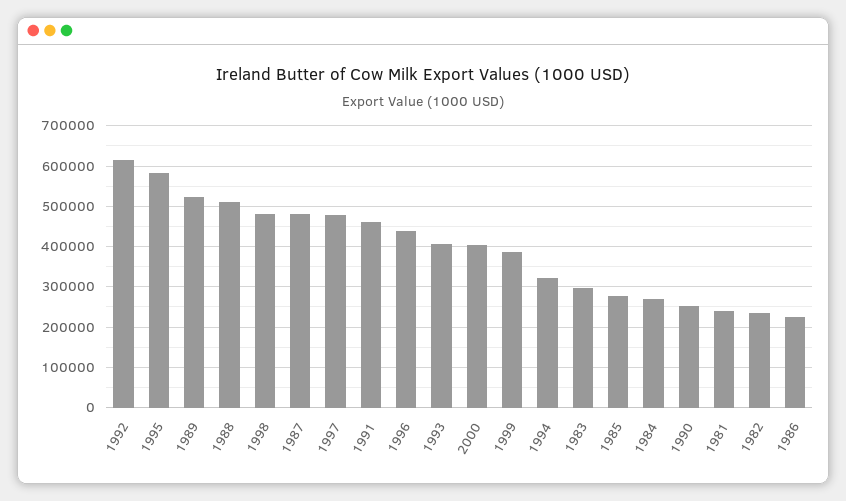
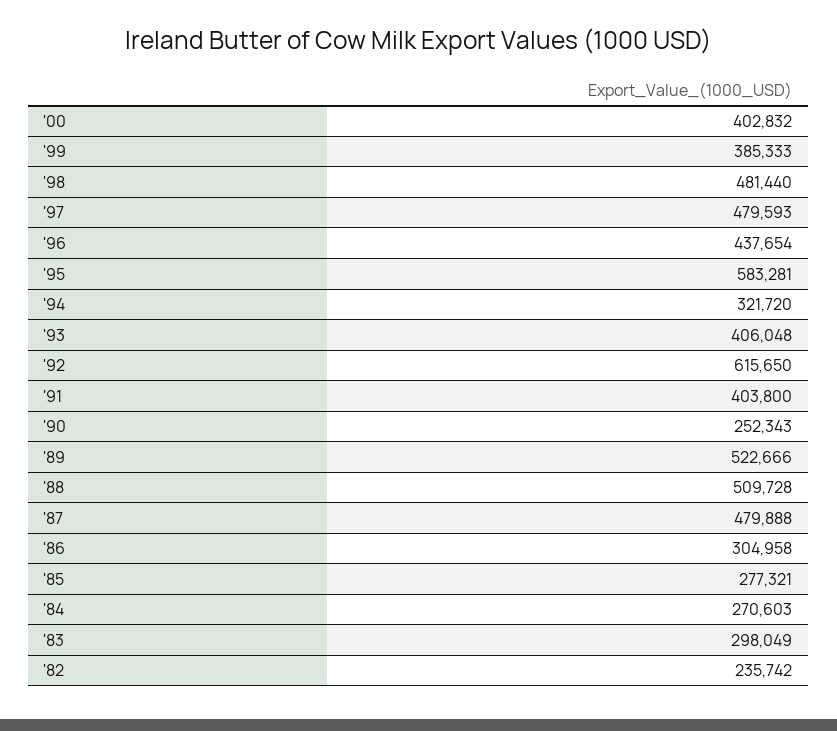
1991: 460000 -> 403800
1981: 240000 -> none
1986: 220000 -> 304958

